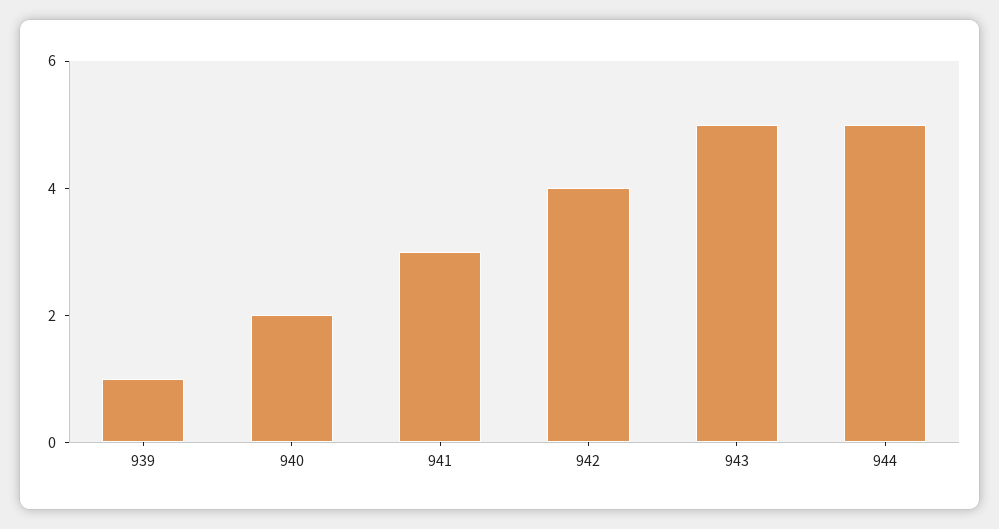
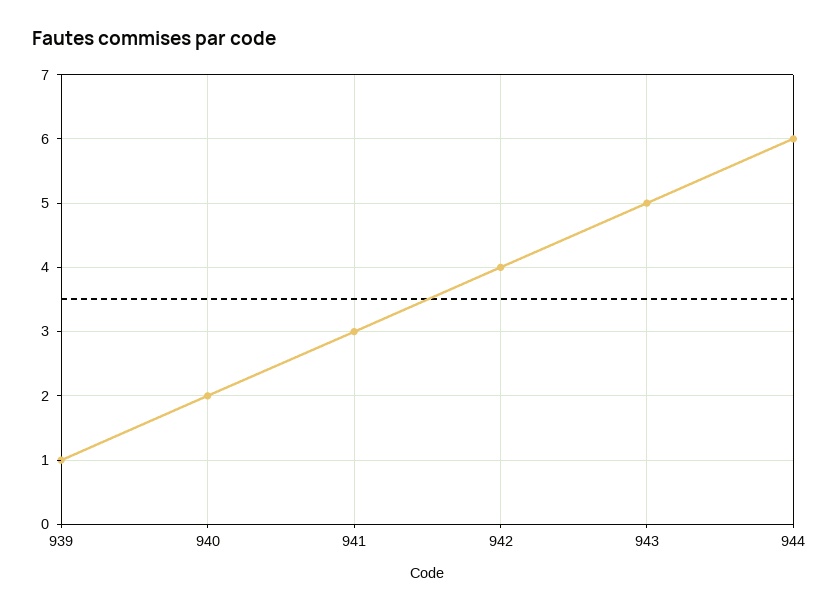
944: 5 -> 6

